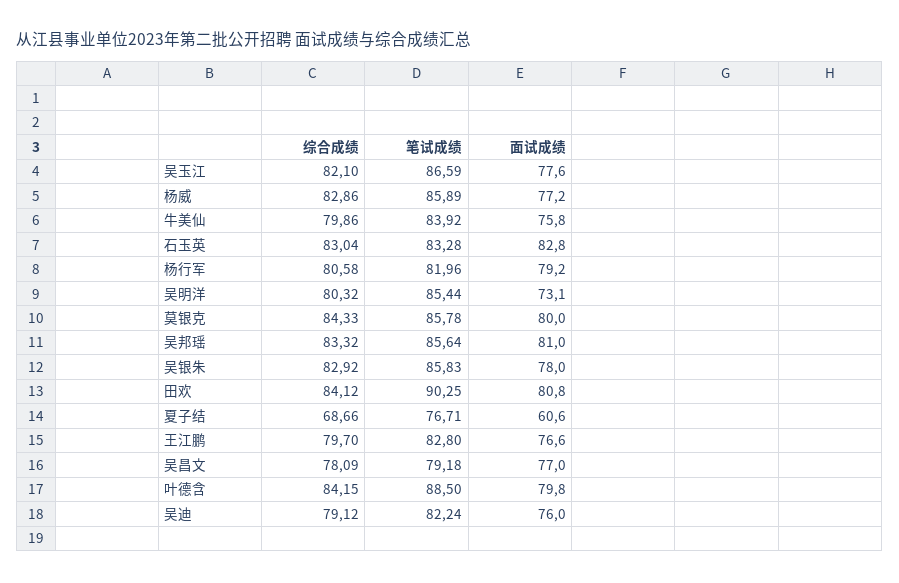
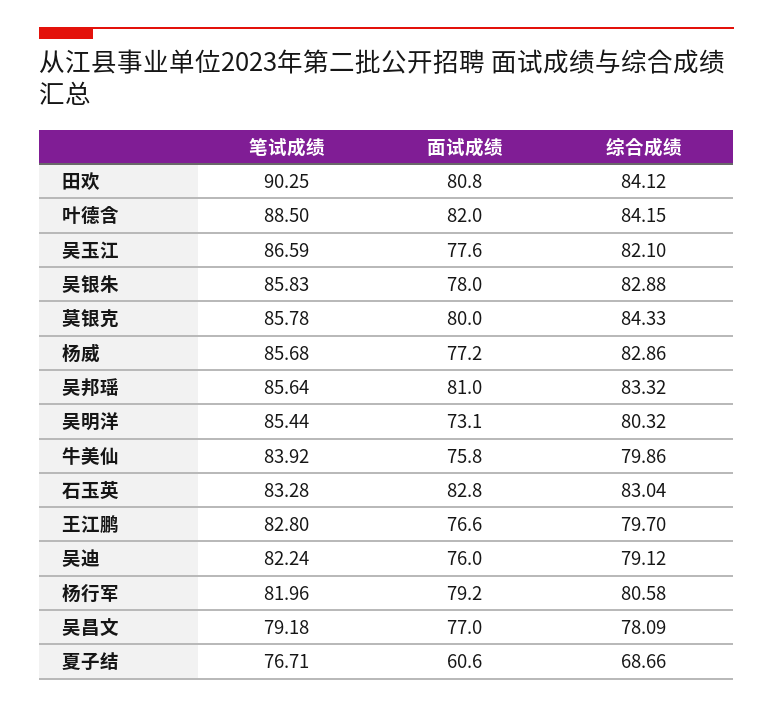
笔试成绩, 杨威: 85.89 -> 85.68
综合成绩, 吴银朱: 82.92 -> 82.88
面试成绩, 叶德含: 79.8 -> 82

